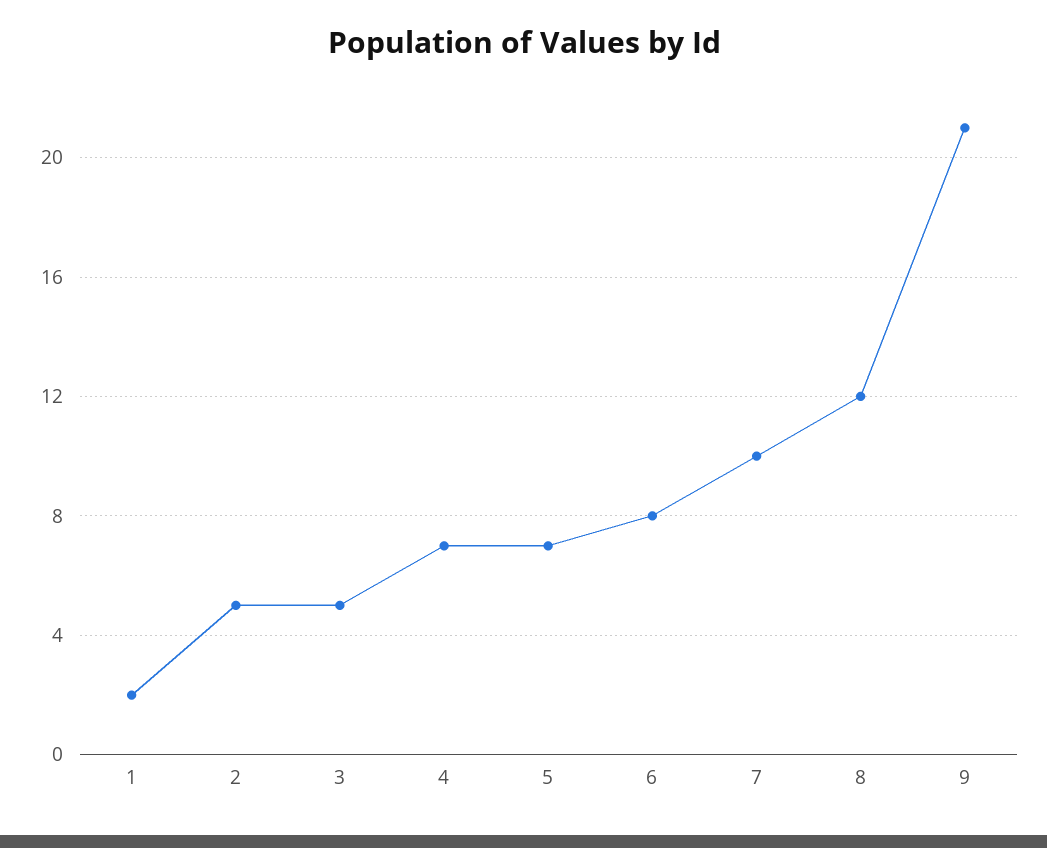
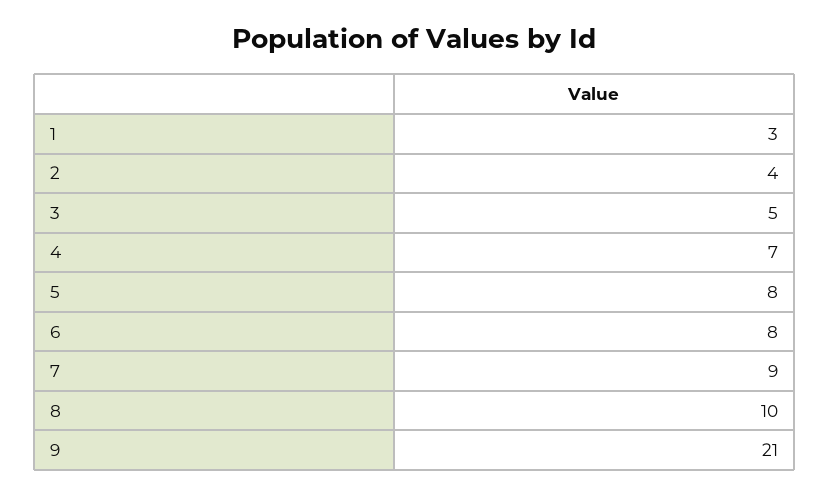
1: 2 -> 3
2: 5 -> 4
5: 7 -> 8
7: 10 -> 9
8: 12 -> 10

